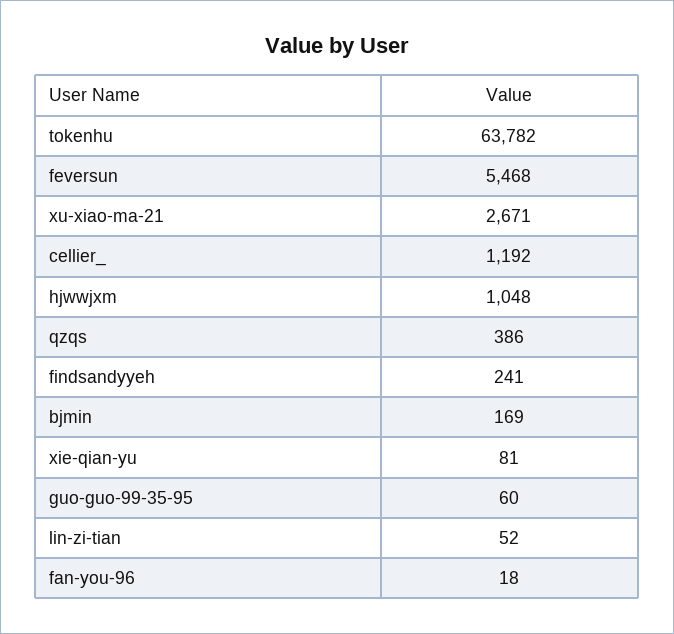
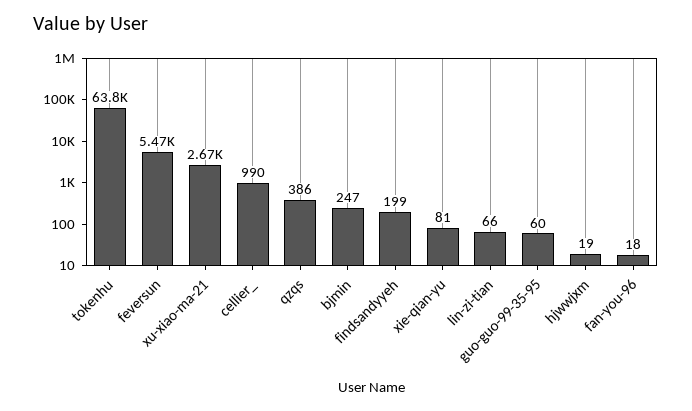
cellier_: 1192 -> 990
hjwwjxm: 1048 -> 19
findsandyyeh: 241 -> 199
bjmin: 169 -> 247
lin-zi-tian: 52 -> 66

